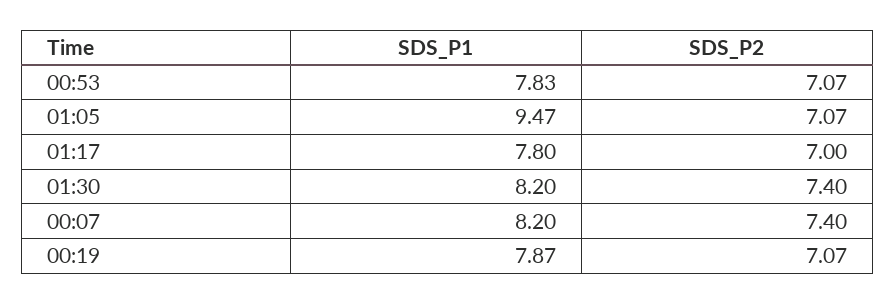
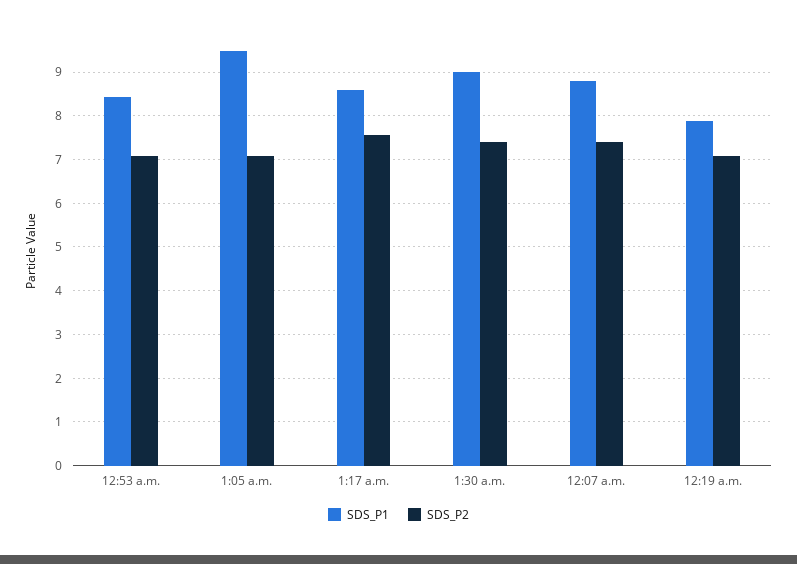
SDS_P1, 00:53: 7.83 -> 8.4
SDS_P1, 01:17: 7.8 -> 8.6
SDS_P2, 01:17: 7 -> 7.6
SDS_P1, 01:30: 8.2 -> 9
SDS_P1, 00:07: 8.2 -> 8.8

